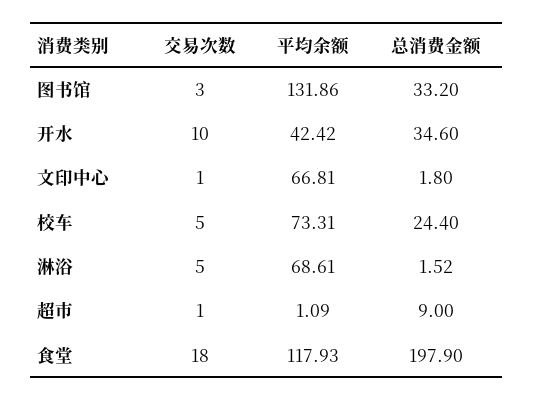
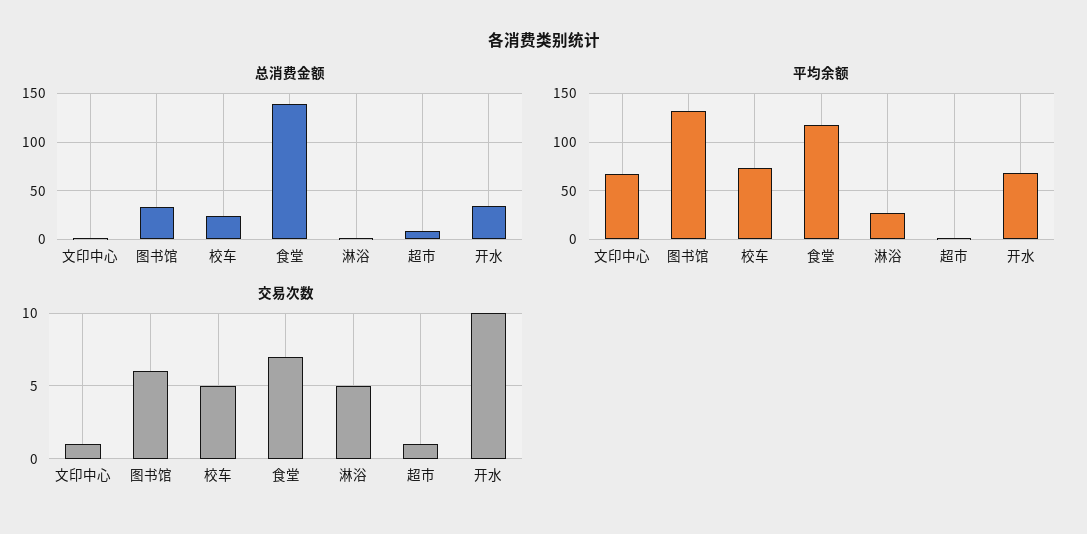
交易次数, 图书馆: 3 -> 6
平均余额, 开水: 42.42 -> 70
平均余额, 淋浴: 68.61 -> 30
交易次数, 食堂: 18 -> 7
总消费金额, 食堂: 197.9 -> 140

